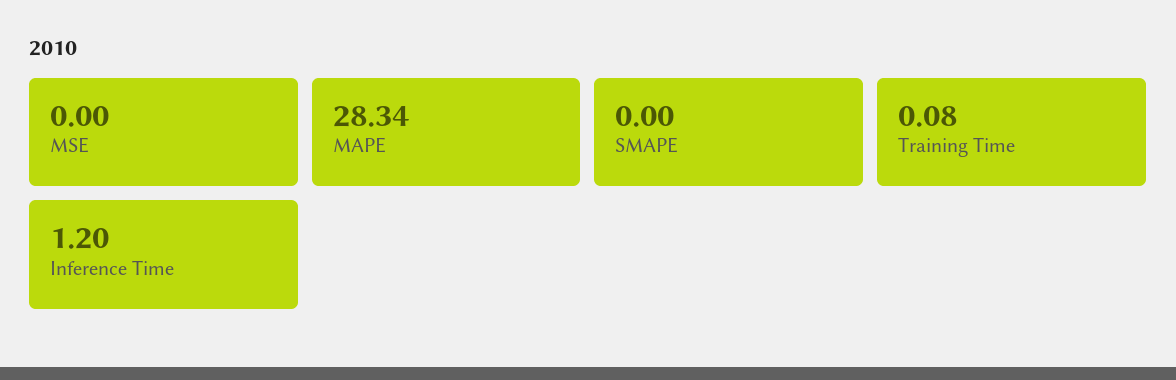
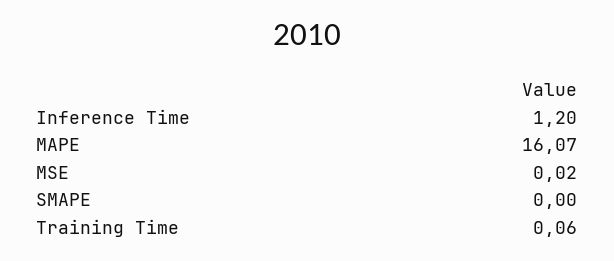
MSE: 0 -> 0.02
MAPE: 28.34 -> 16.07
Training Time: 0.08 -> 0.06

